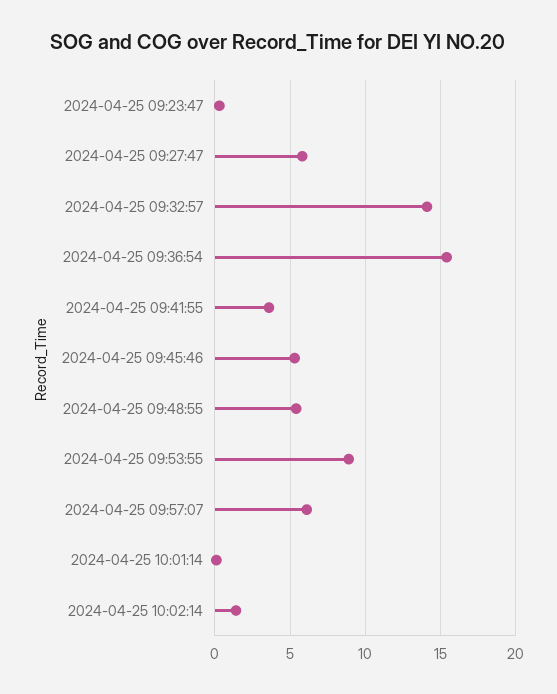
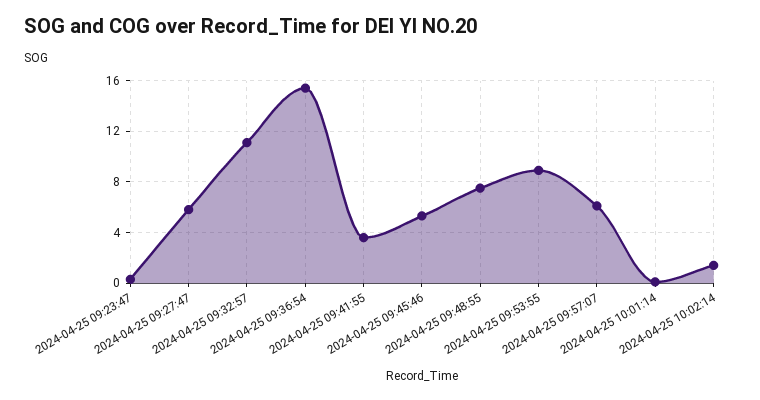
2024-04-25 09:32:57: 14 -> 11
2024-04-25 09:48:55: 5.5 -> 7.5

